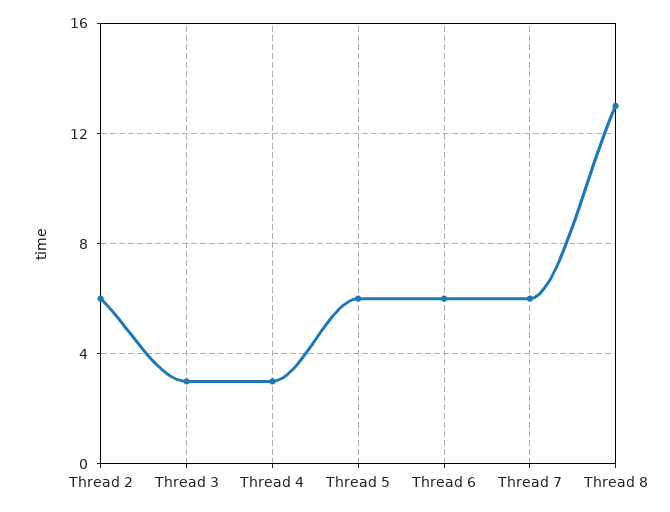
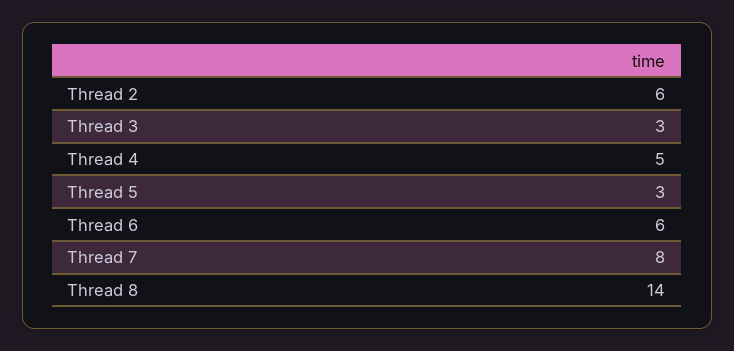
Thread 4: 3 -> 5
Thread 5: 6 -> 3
Thread 7: 6 -> 8
Thread 8: 13 -> 14

